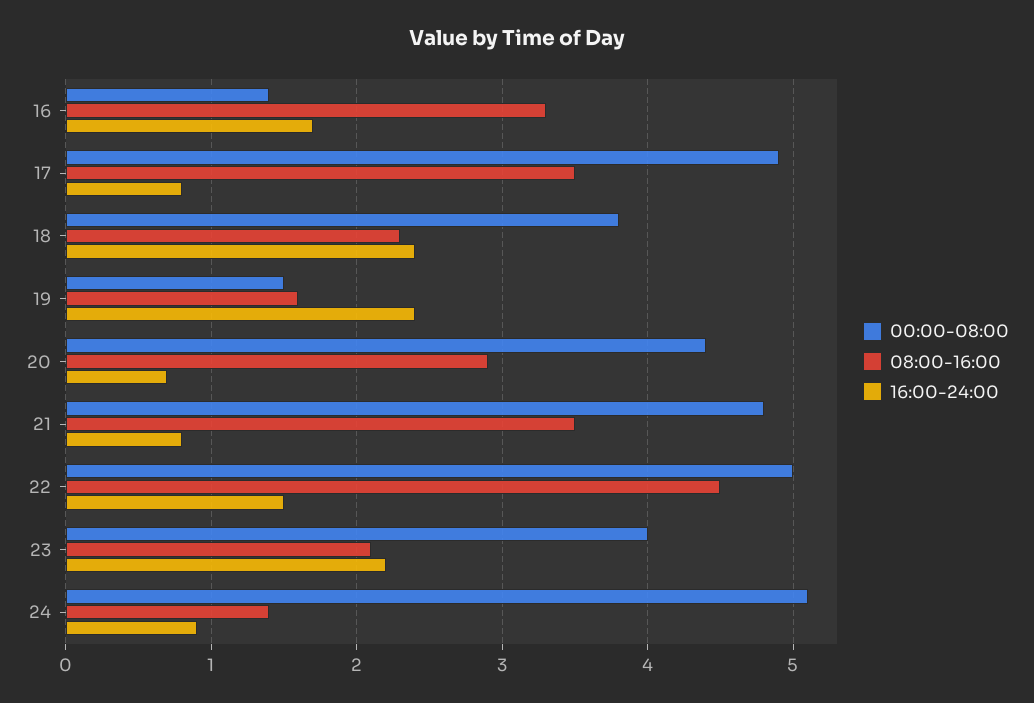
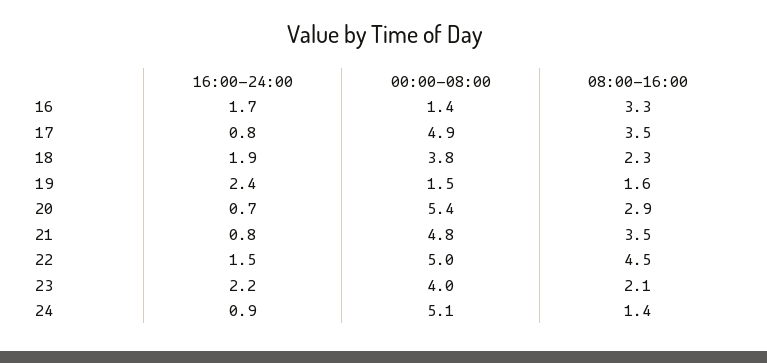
16:00-24:00, 18: 2.4 -> 1.9
00:00-08:00, 20: 4.4 -> 5.4

